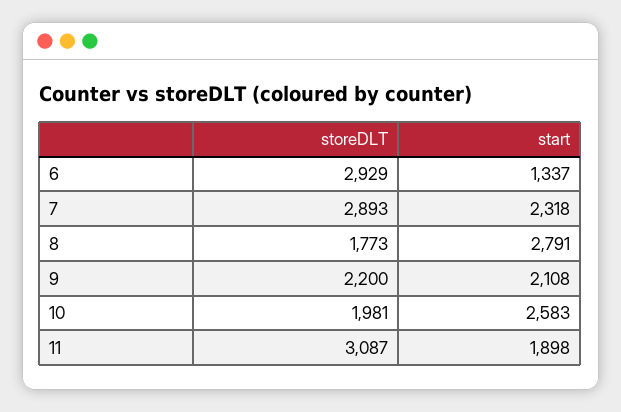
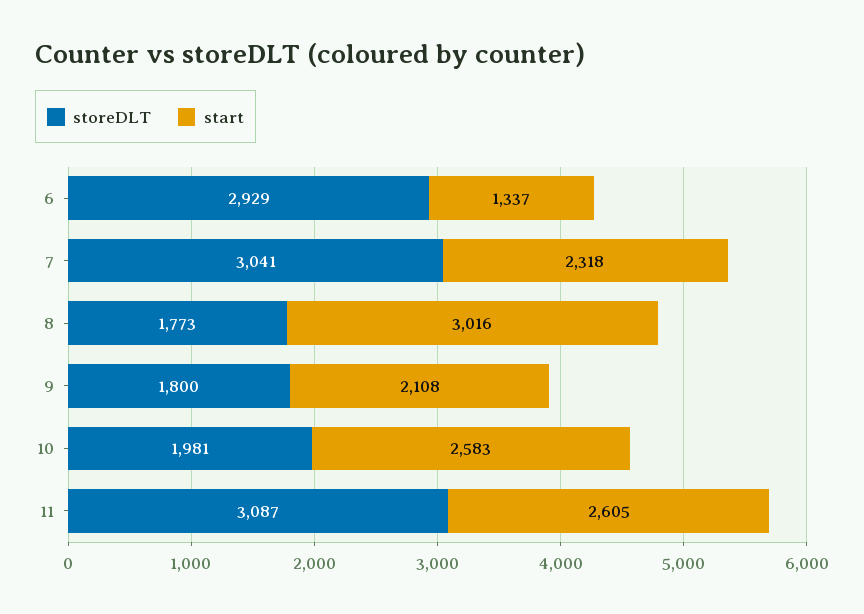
storeDLT, 7: 2893 -> 3041
start, 8: 2791 -> 3016
storeDLT, 9: 2200 -> 1800
start, 11: 1898 -> 2605

